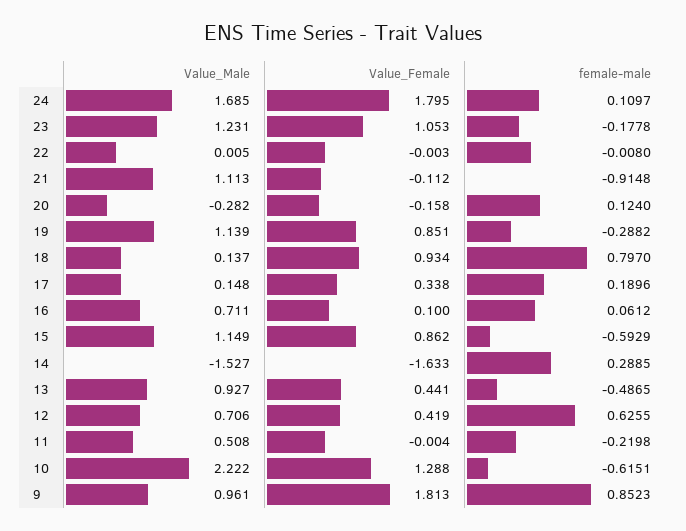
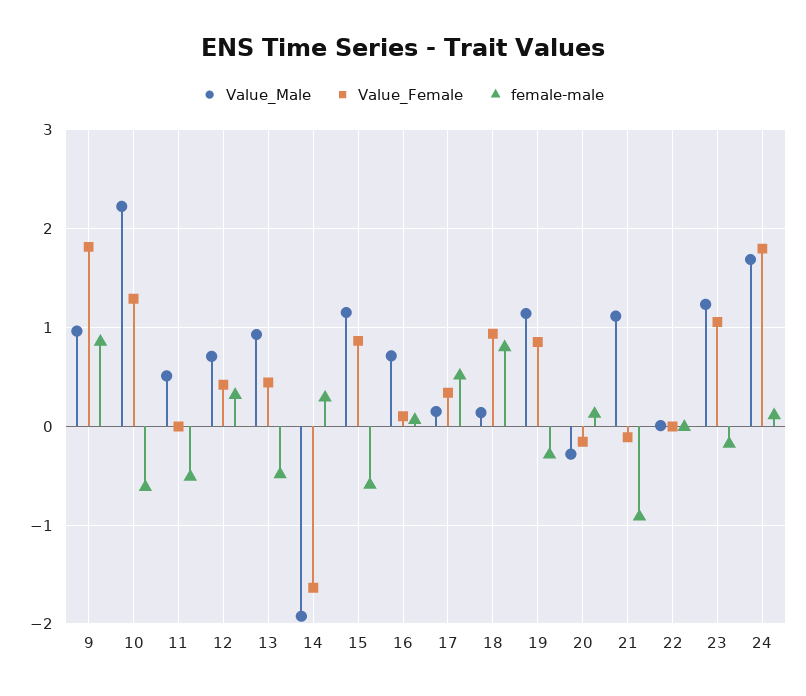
female-male, 17: 0.1896 -> 0.5
Value_Male, 14: -1.527 -> -1.9
female-male, 12: 0.6255 -> 0.3
female-male, 11: -0.2198 -> -0.5

